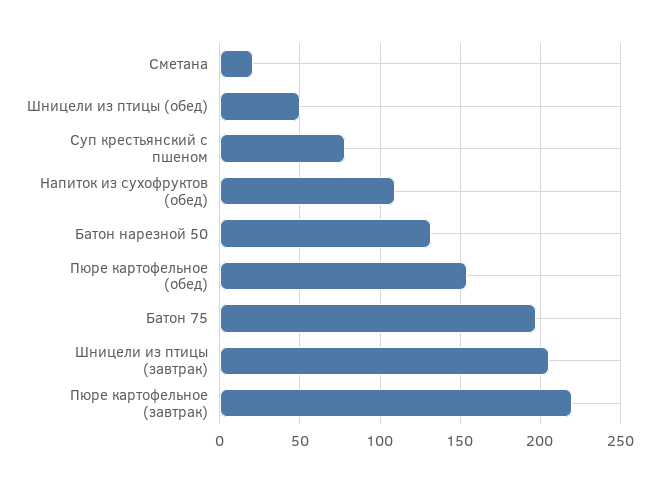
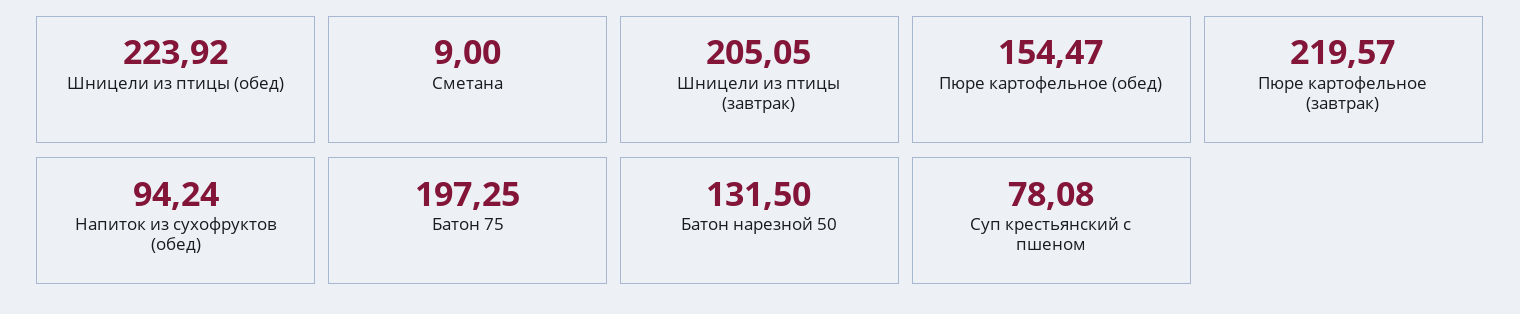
Сметана: 20 -> 9
Шницели из птицы (обед): 50 -> 223.92
Напиток из сухофруктов (обед): 110 -> 94.24

